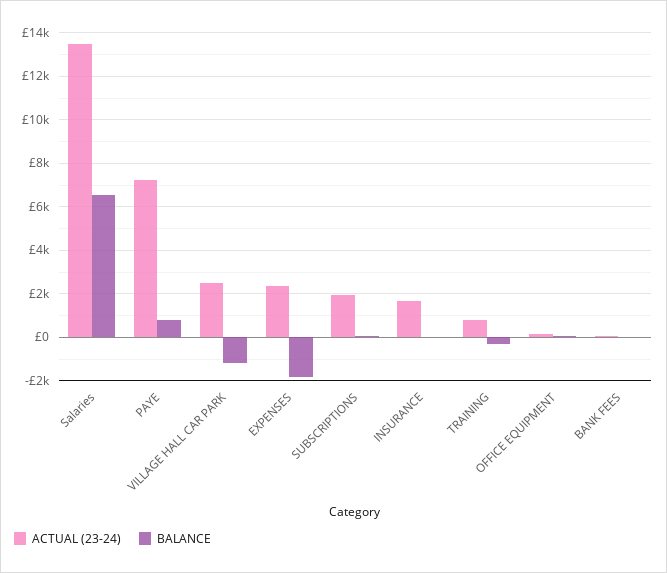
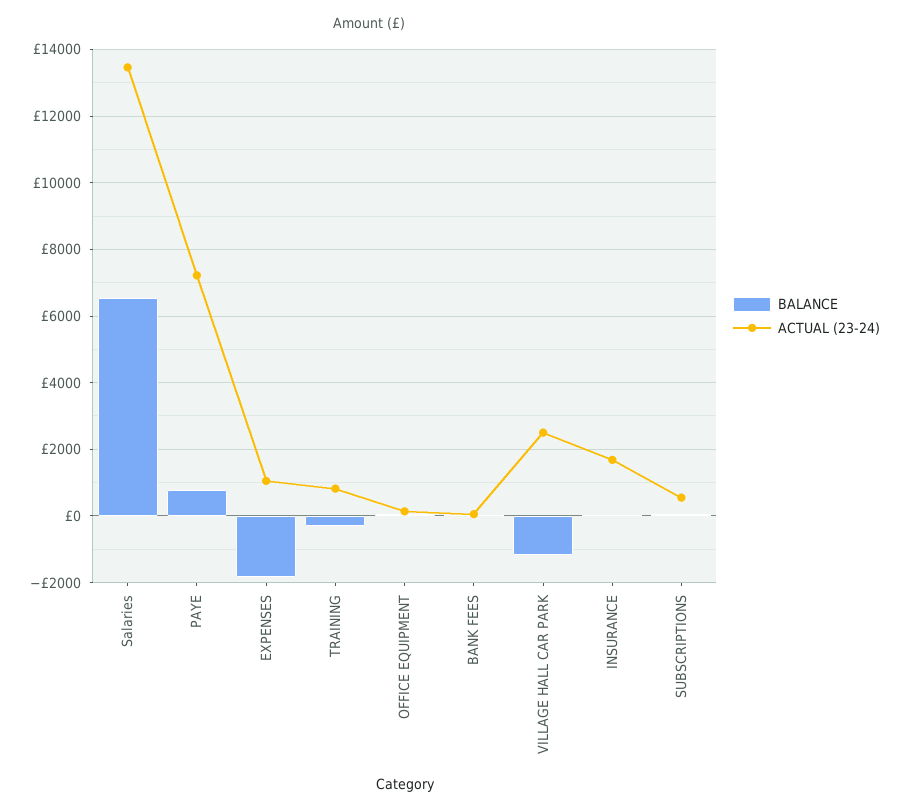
ACTUAL (23-24), EXPENSES: 2500 -> 1000
ACTUAL (23-24), SUBSCRIPTIONS: 2000 -> 600

